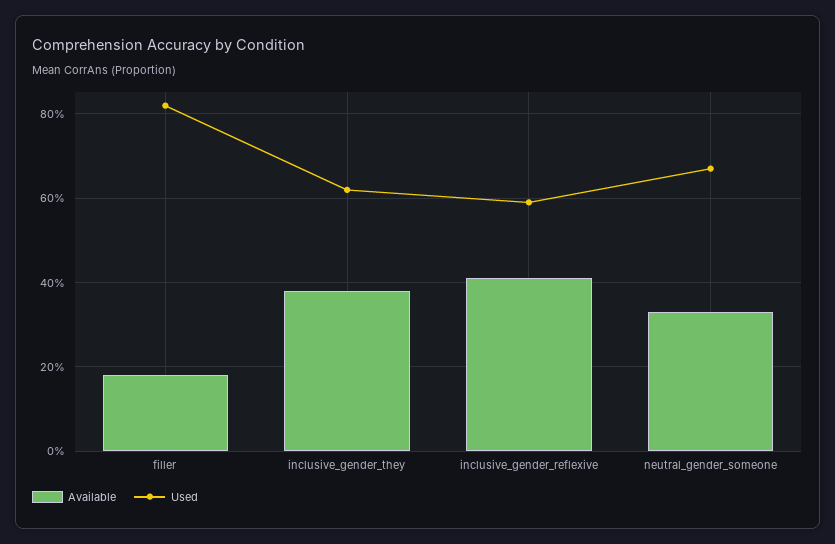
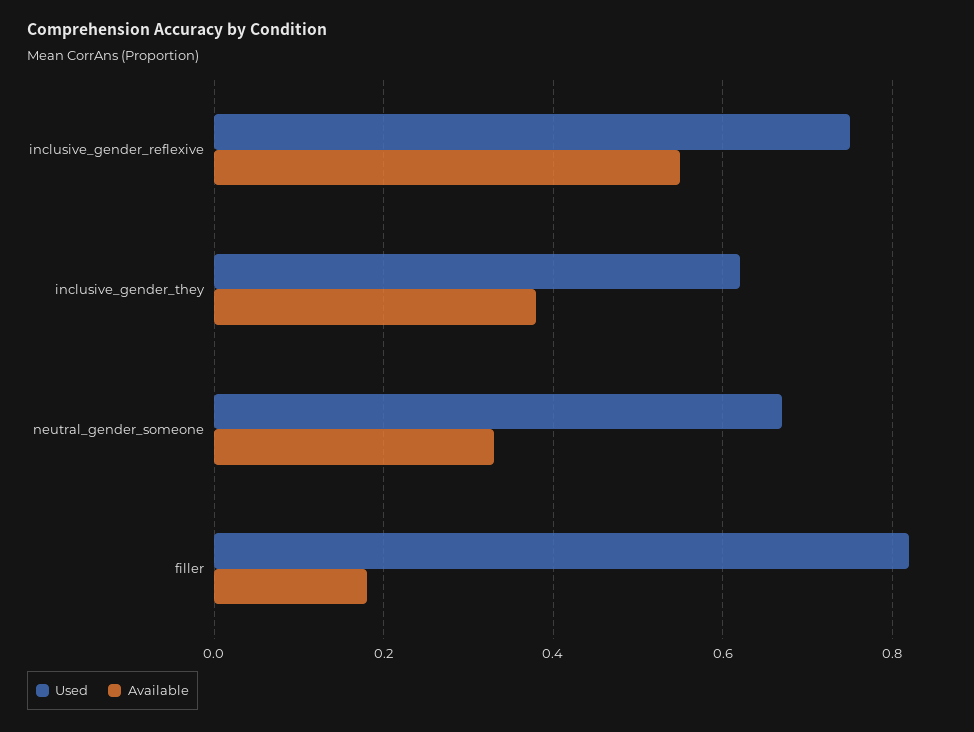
Available, inclusive_gender_reflexive: 0.4 -> 0.55
Used, inclusive_gender_reflexive: 0.6 -> 0.75

